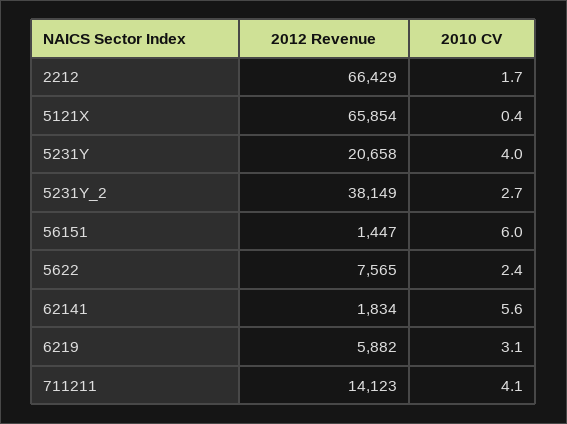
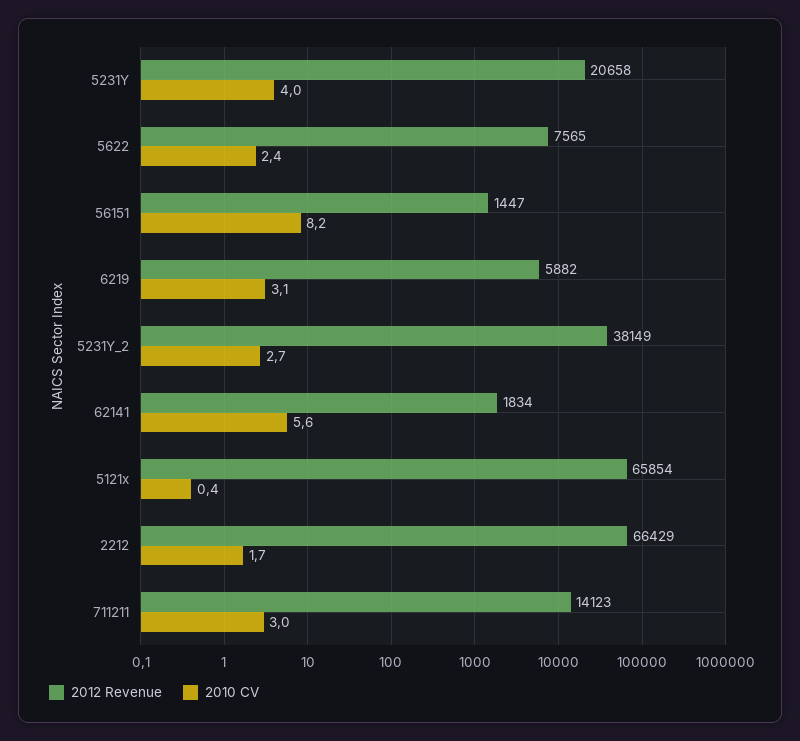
2010 CV, 56151: 6 -> 8.2
2010 CV, 711211: 4.1 -> 3

